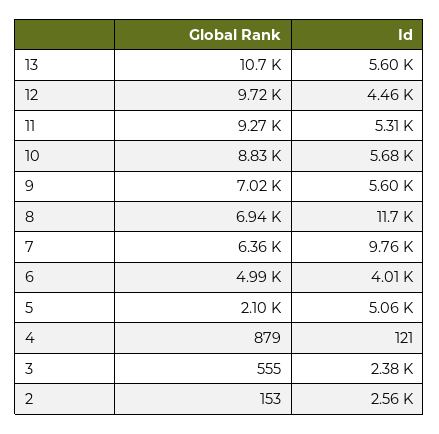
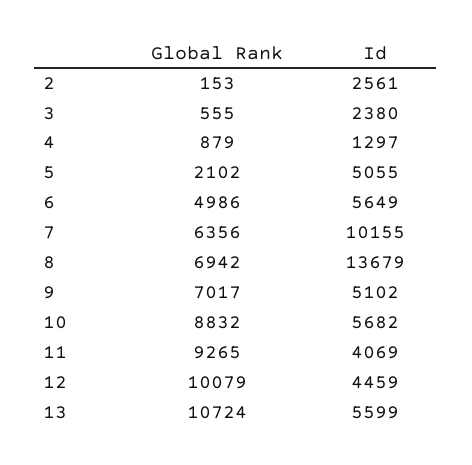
Global Rank, 12: 9720 -> 10079
Id, 11: 5310 -> 4069
Id, 9: 5600 -> 5102
Id, 8: 11700 -> 13679
Id, 7: 9760 -> 10155
Id, 6: 4010 -> 5649
Id, 4: 121 -> 1297

